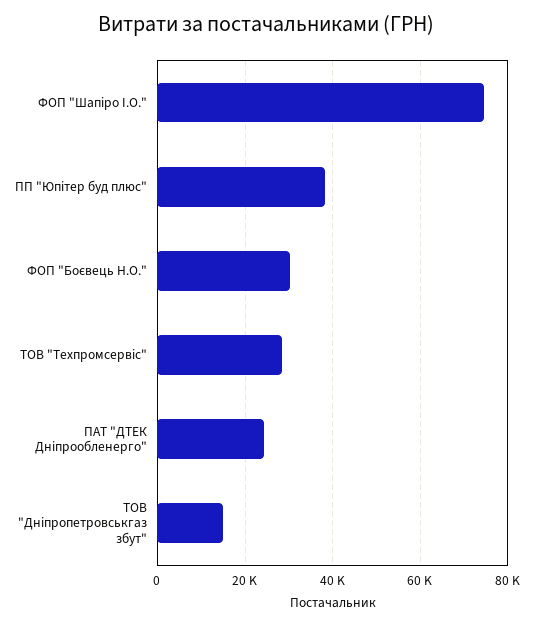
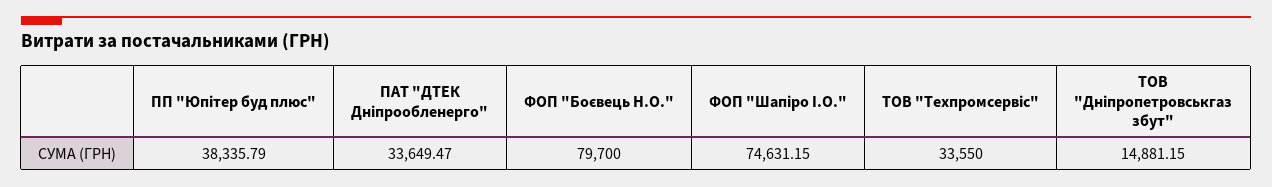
ФОП "Боєвець Н.О.": 30000 -> 79700
ТОВ "Техпромсервіс": 28000 -> 33550
ПАТ "ДТЕК Дніпрообленерго": 24000 -> 33649.47

